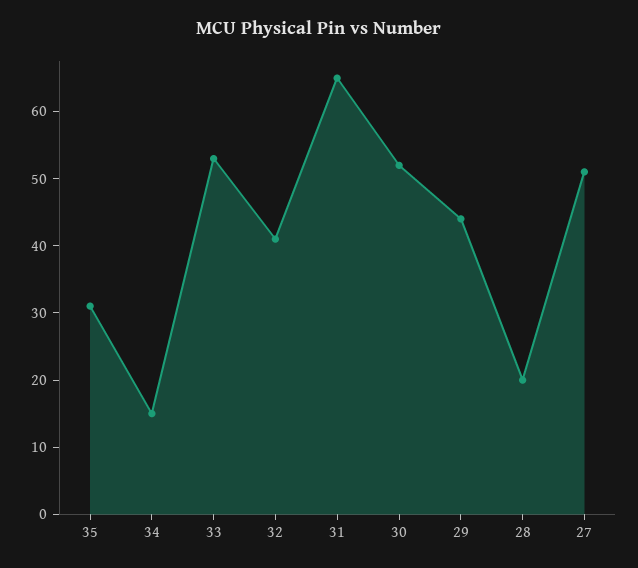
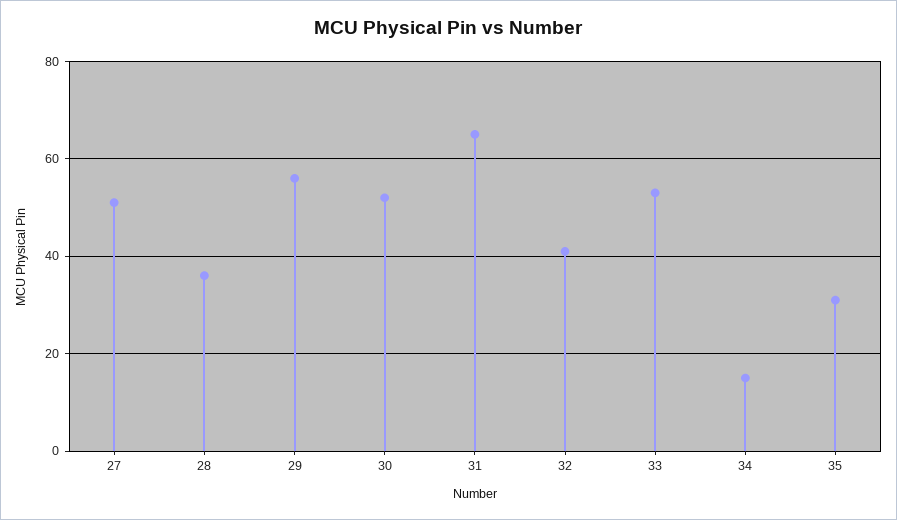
29: 45 -> 55
28: 20 -> 35

